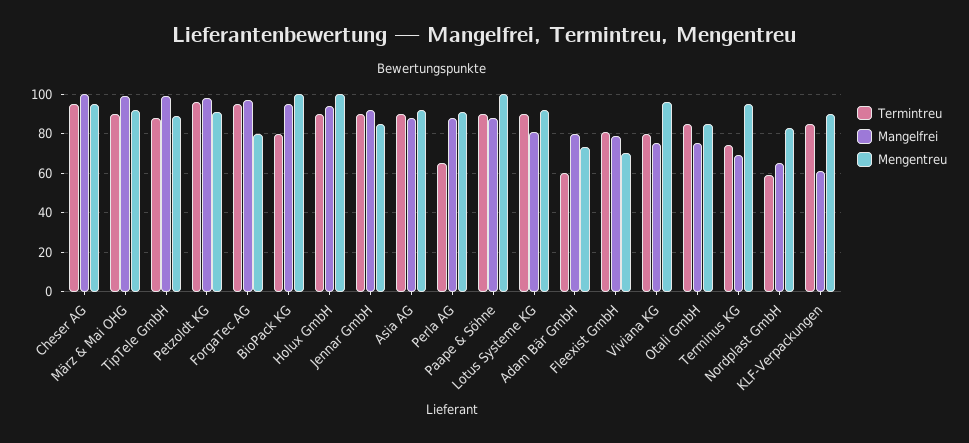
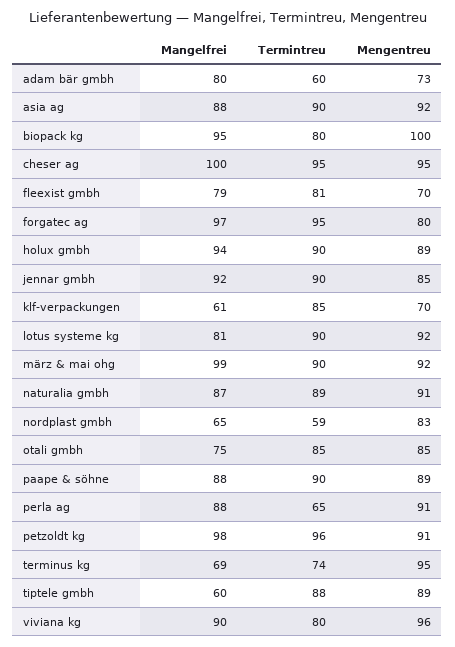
Mangelfrei, TipTele GmbH: 100 -> 60
Mengentreu, Holux GmbH: 100 -> 89
Mengentreu, Paape & Söhne: 100 -> 89
Mangelfrei, Viviana KG: 75 -> 90
Mengentreu, KLF-Verpackungen: 90 -> 70
Mangelfrei, naturalia gmbh: none -> 87
Termintreu, naturalia gmbh: none -> 89
Mengentreu, naturalia gmbh: none -> 91

